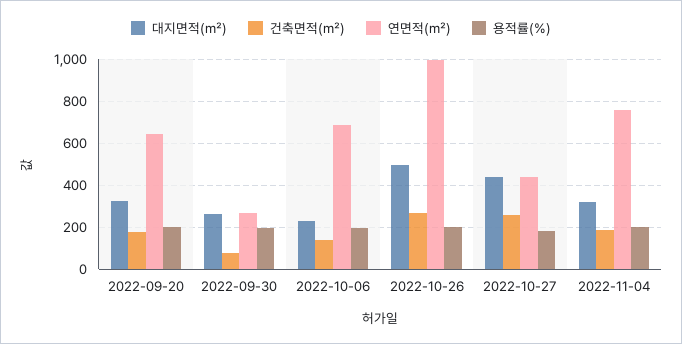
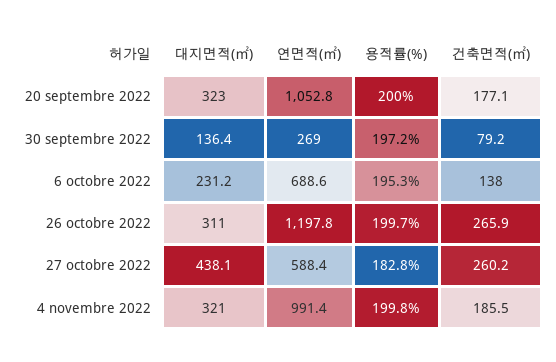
연면적(㎡), 2022-09-20: 650 -> 1052.8
대지면적(㎡), 2022-09-30: 250 -> 136.4
대지면적(㎡), 2022-10-26: 500 -> 311
연면적(㎡), 2022-10-26: 1000 -> 1197.8
연면적(㎡), 2022-10-27: 450 -> 588.4
연면적(㎡), 2022-11-04: 750 -> 991.4

